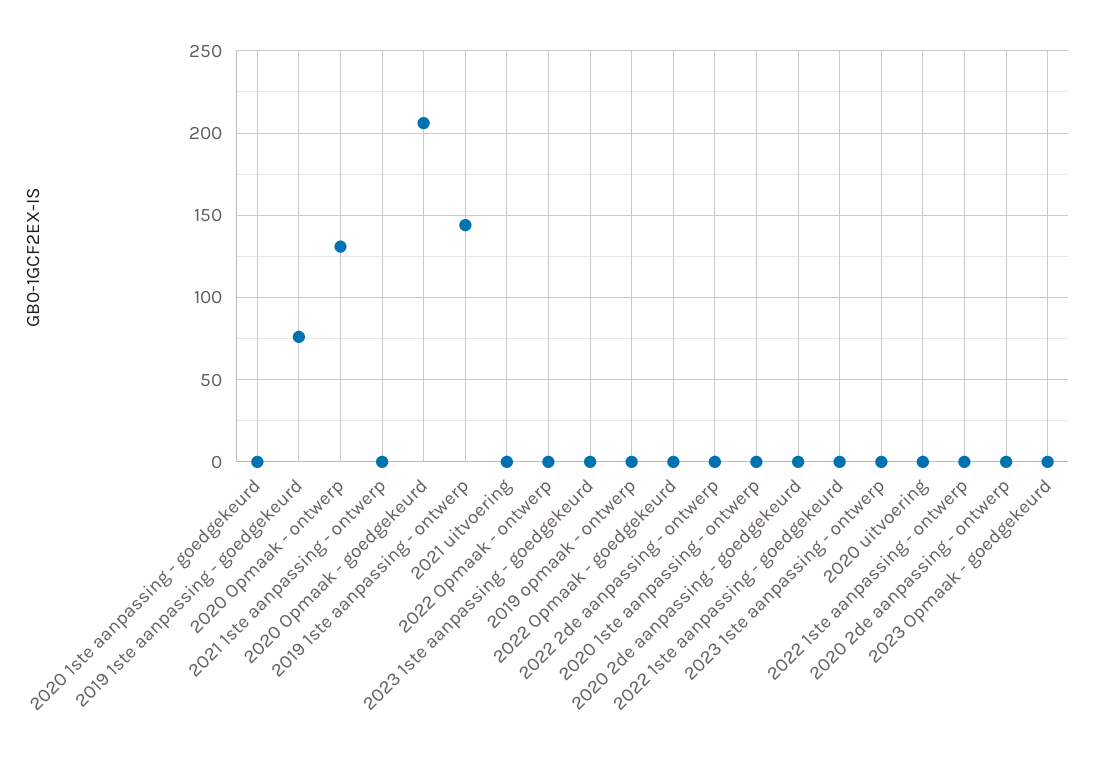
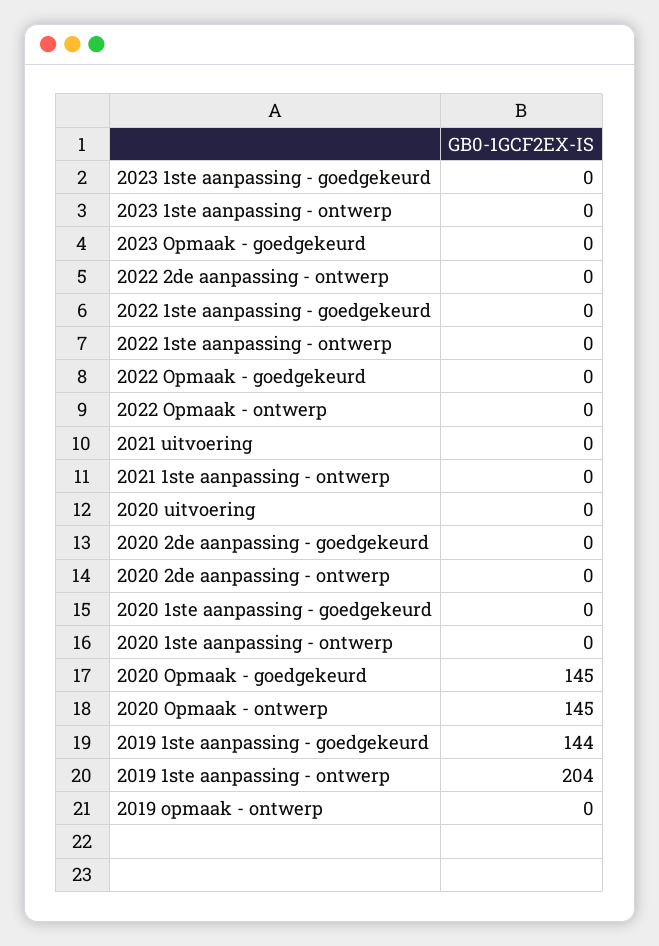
2019 1ste aanpassing - goedgekeurd: 75 -> 144
2020 Opmaak - ontwerp: 130 -> 145
2020 Opmaak - goedgekeurd: 205 -> 145
2019 1ste aanpassing - ontwerp: 145 -> 204

